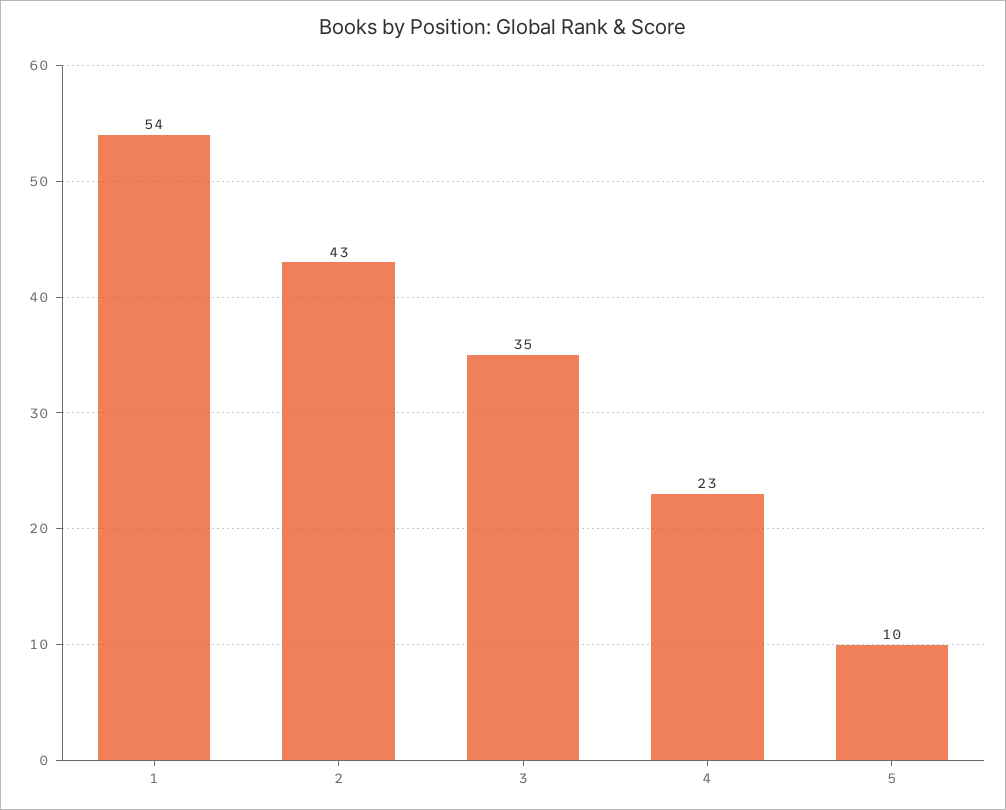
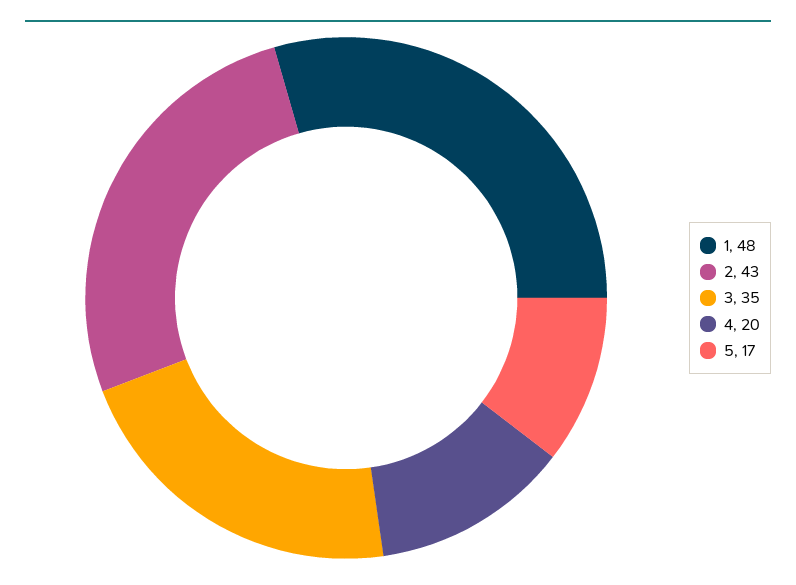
1: 54 -> 48
4: 23 -> 20
5: 10 -> 17

